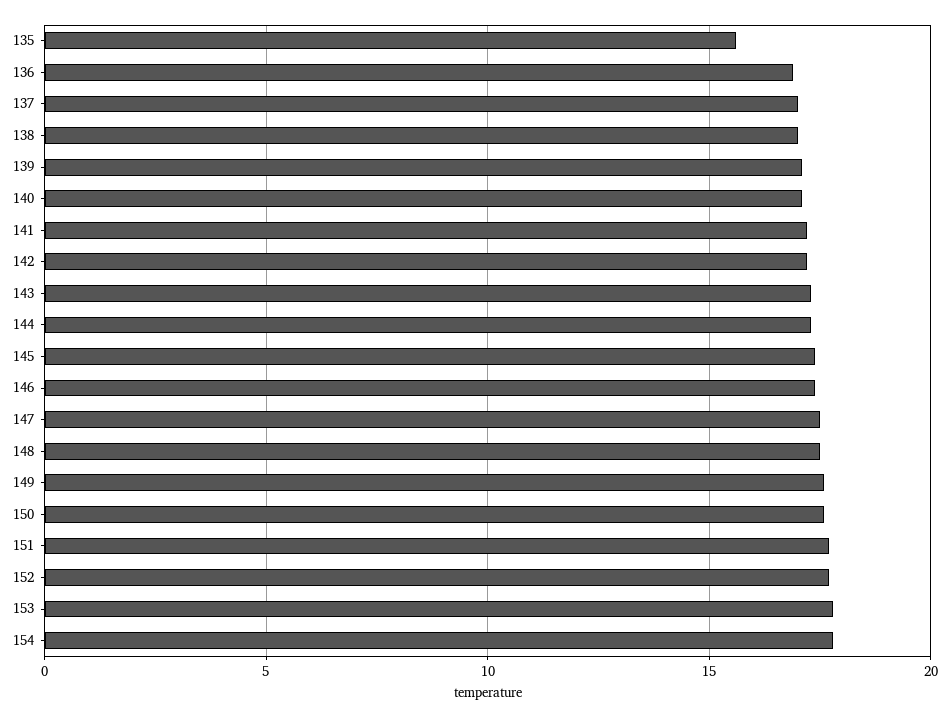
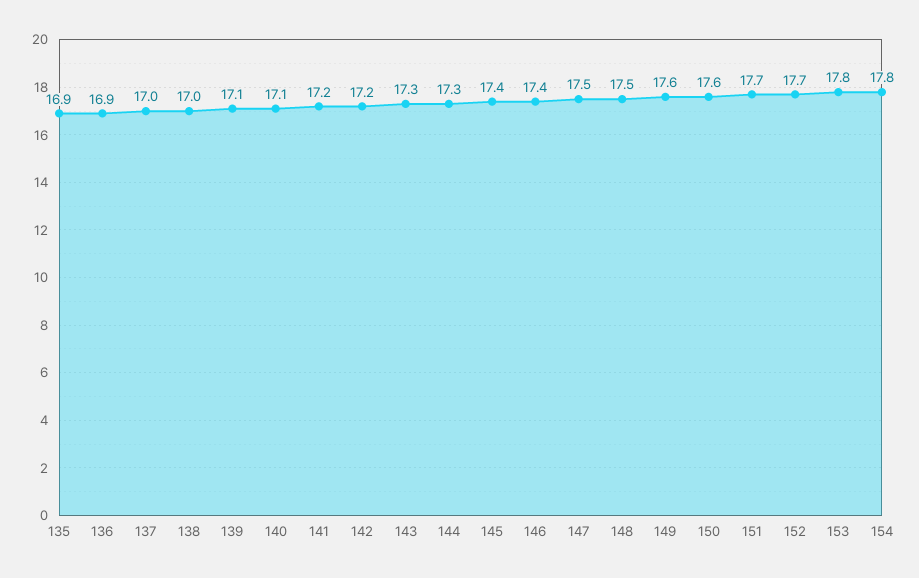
135: 15.5 -> 16.9

